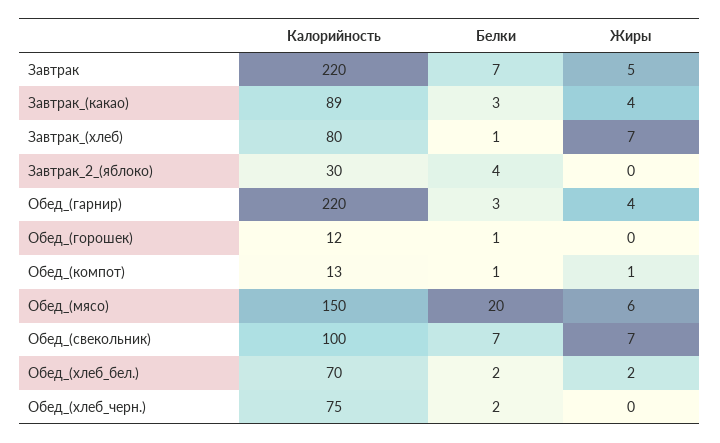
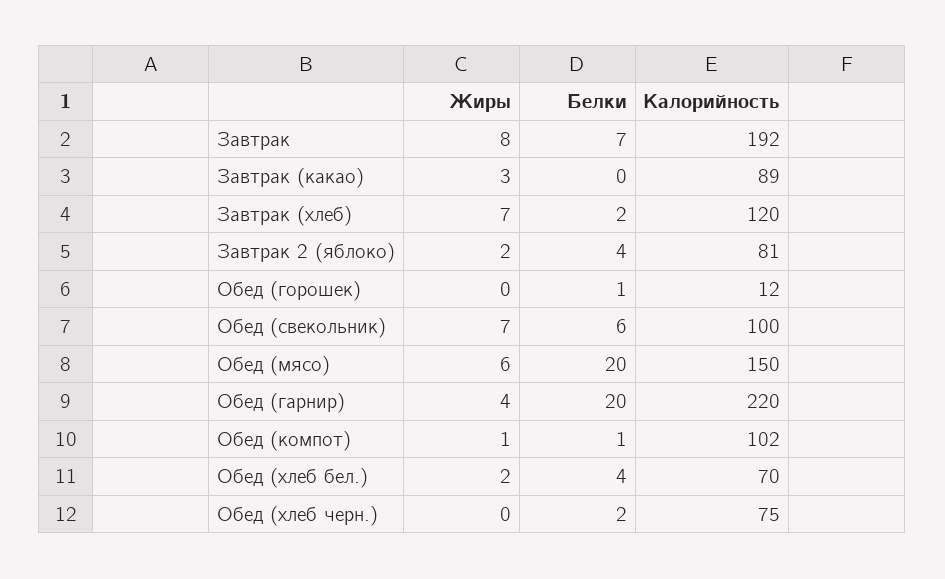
Калорийность, Завтрак: 220 -> 192
Жиры, Завтрак: 5 -> 8
Белки, Завтрак_(какао): 3 -> 0
Жиры, Завтрак_(какао): 4 -> 3
Калорийность, Завтрак_(хлеб): 80 -> 120
Белки, Завтрак_(хлеб): 1 -> 2
Калорийность, Завтрак_2_(яблоко): 30 -> 81
Жиры, Завтрак_2_(яблоко): 0 -> 2
Белки, Обед_(гарнир): 3 -> 20
Калорийность, Обед_(компот): 13 -> 102
Белки, Обед_(свекольник): 7 -> 6
Белки, Обед_(хлеб_бел.): 2 -> 4

